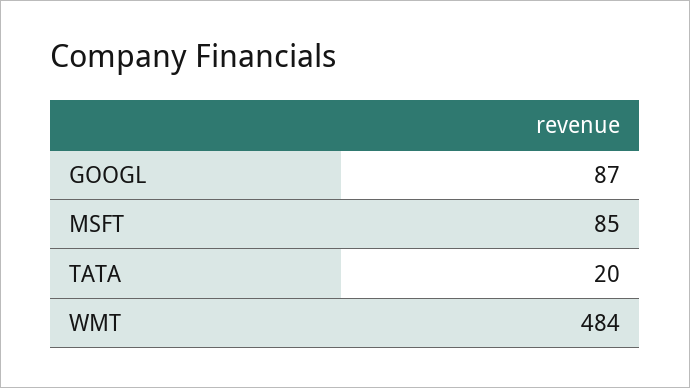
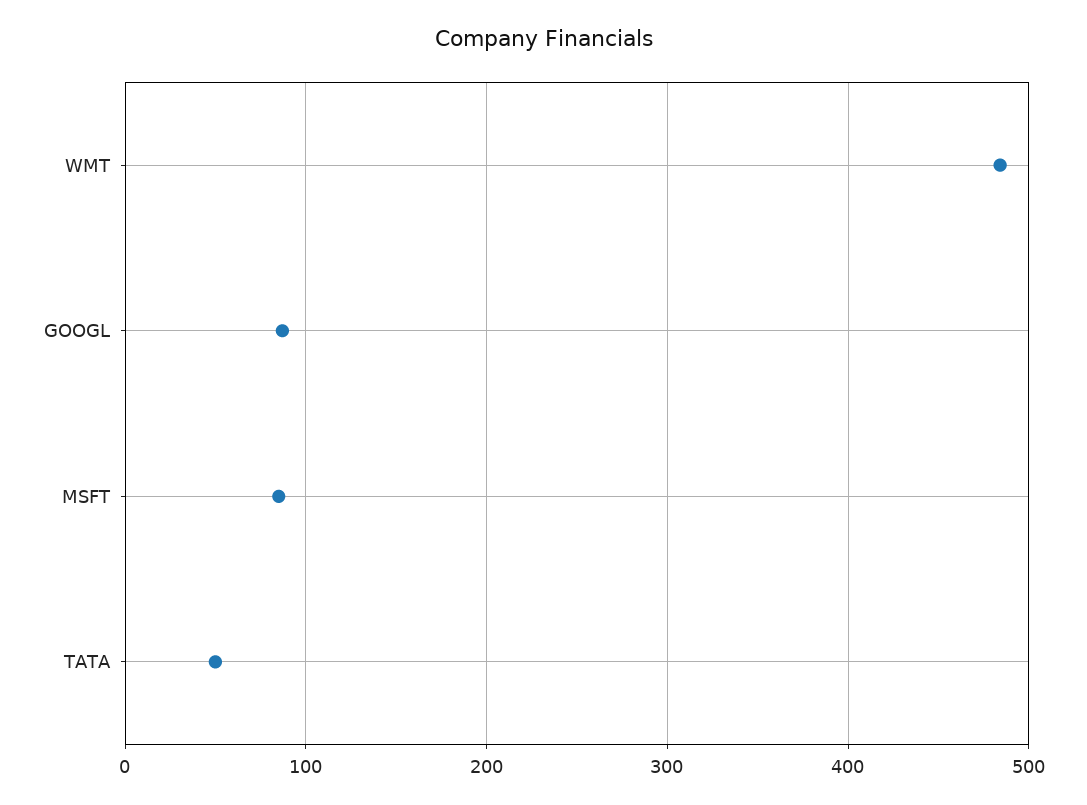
TATA: 20 -> 50

